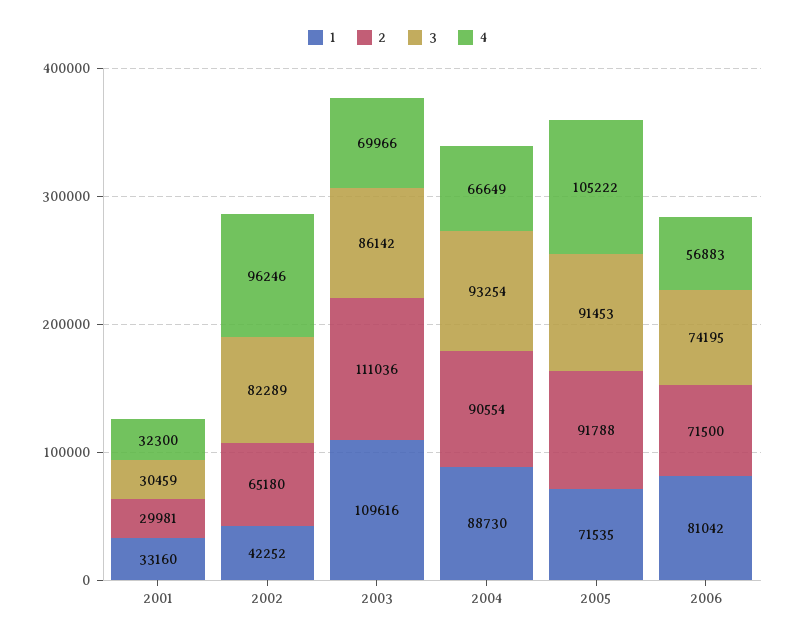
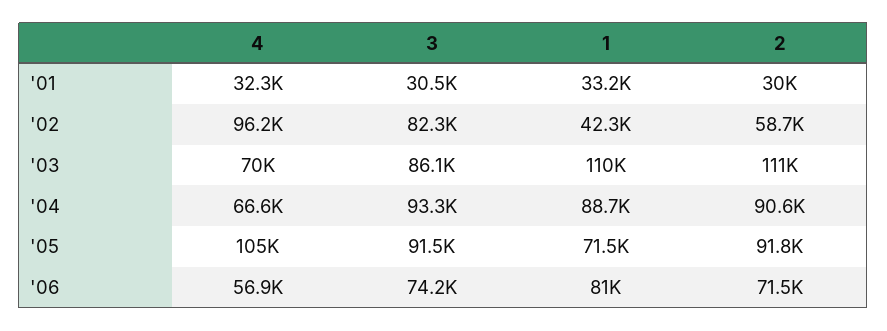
2, 2002: 65180 -> 58700

